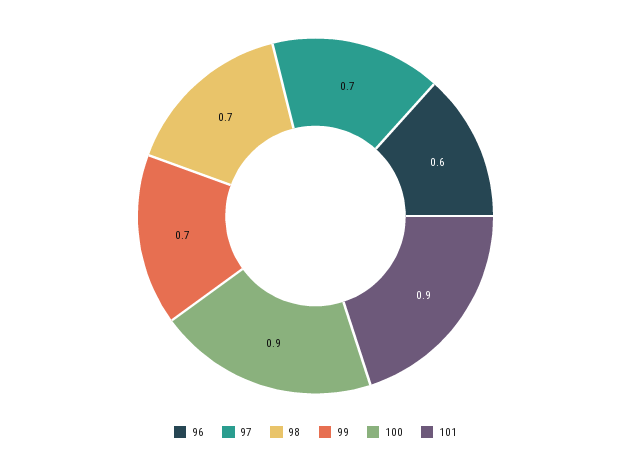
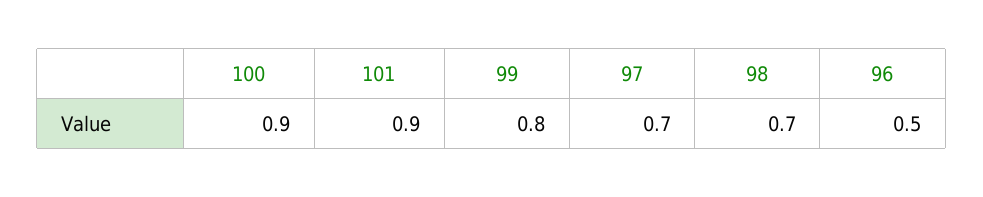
96: 0.6 -> 0.5
99: 0.7 -> 0.8

